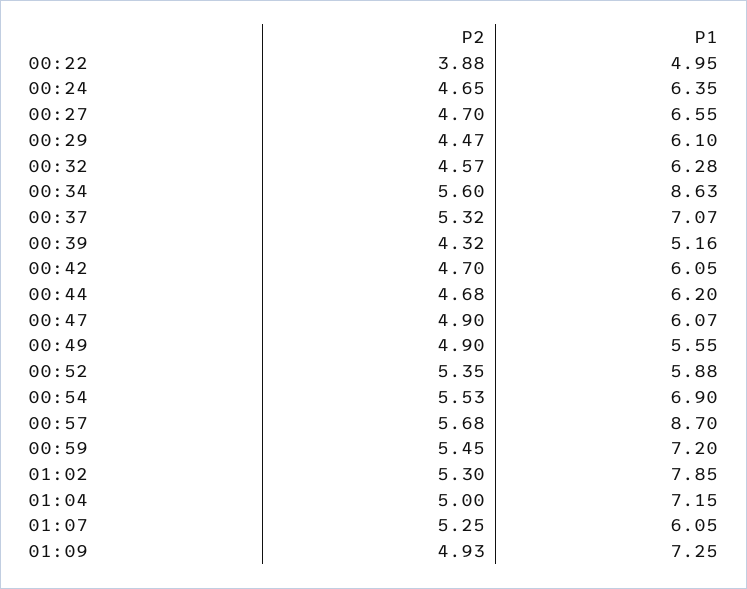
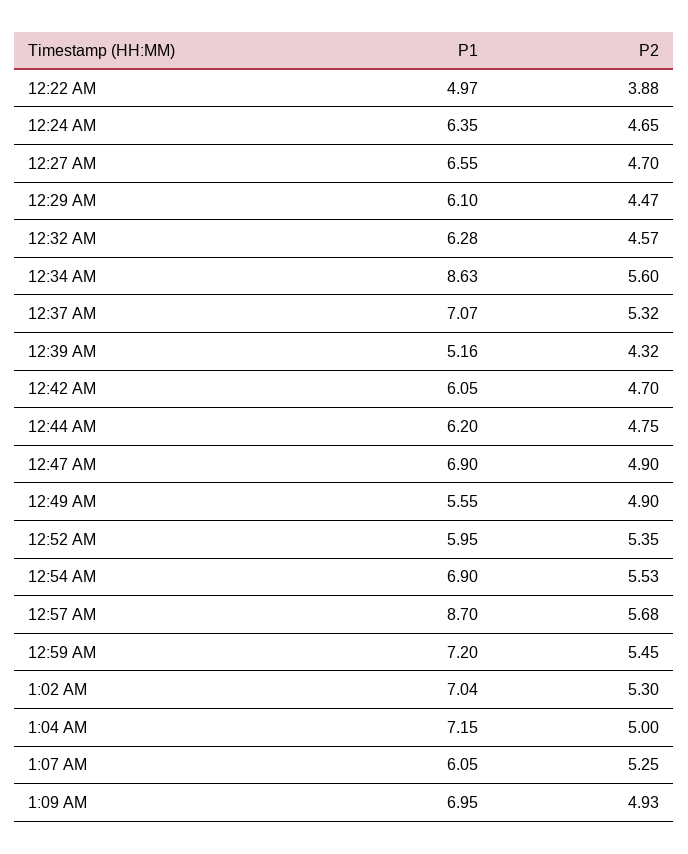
P1, 00:22: 4.95 -> 4.97
P2, 00:44: 4.68 -> 4.75
P1, 00:47: 6.07 -> 6.9
P1, 00:52: 5.88 -> 5.95
P1, 01:02: 7.85 -> 7.04
P1, 01:09: 7.25 -> 6.95

